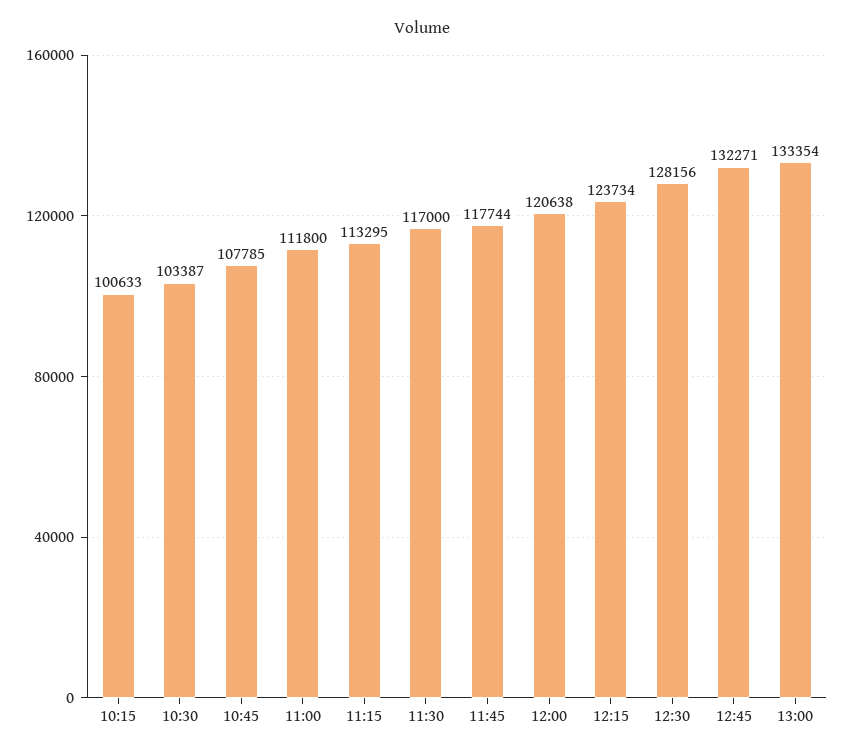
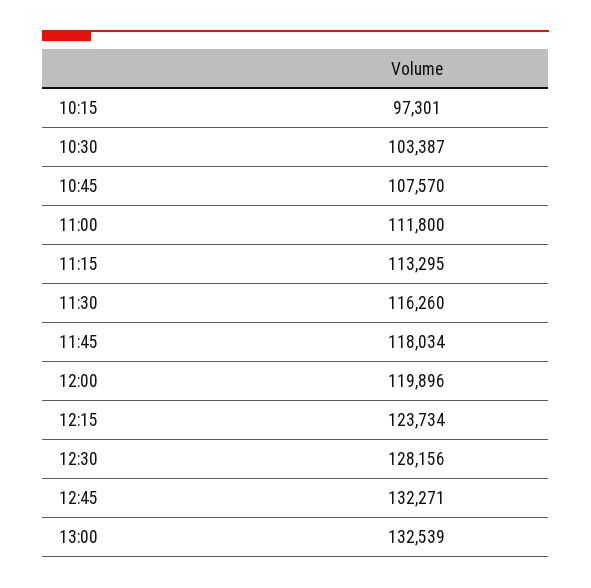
10:15: 100633 -> 97301
10:45: 107785 -> 107570
11:30: 117000 -> 116260
11:45: 117744 -> 118034
12:00: 120638 -> 119896
13:00: 133354 -> 132539

